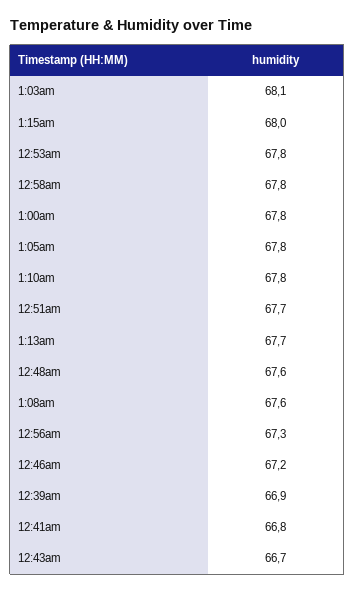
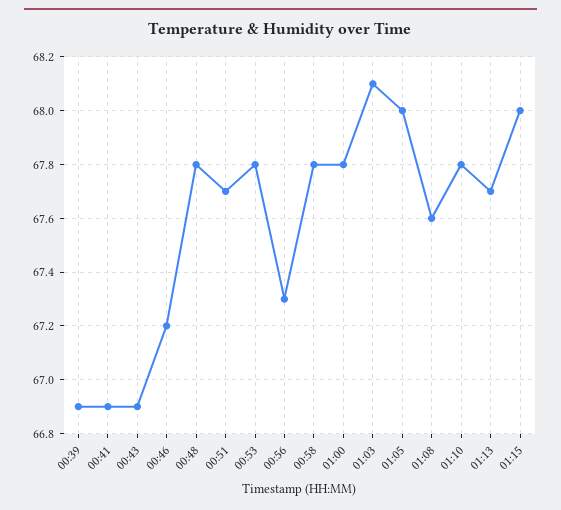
1:05am: 67.8 -> 68
12:48am: 67.6 -> 67.8
12:41am: 66.8 -> 66.9
12:43am: 66.7 -> 66.9

